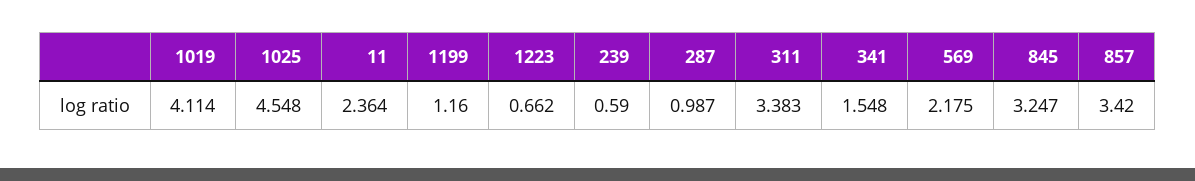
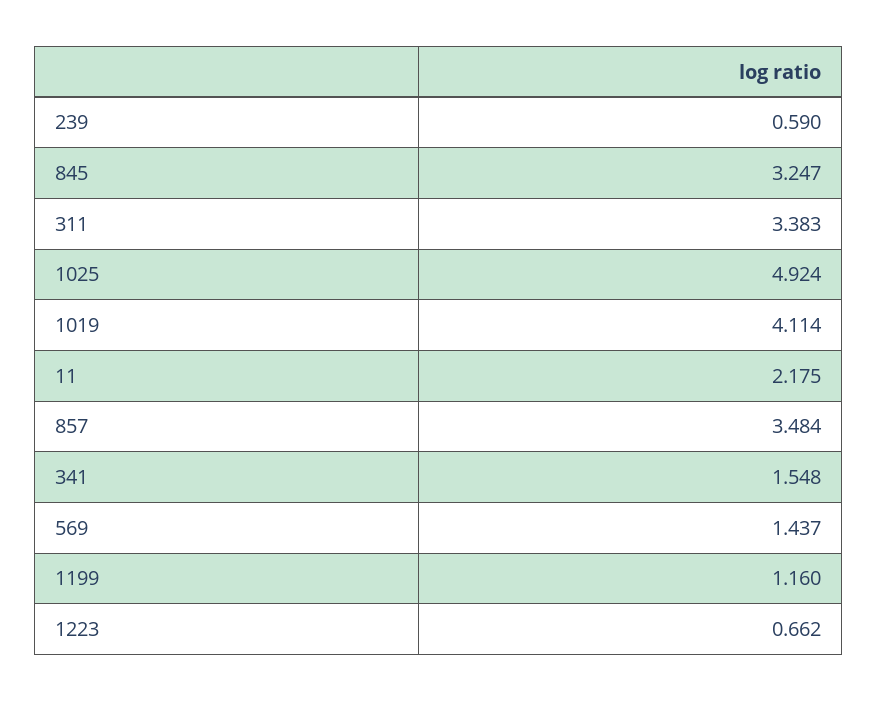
1025: 4.548 -> 4.924
11: 2.364 -> 2.175
287: 0.987 -> none
569: 2.175 -> 1.437
857: 3.42 -> 3.484

